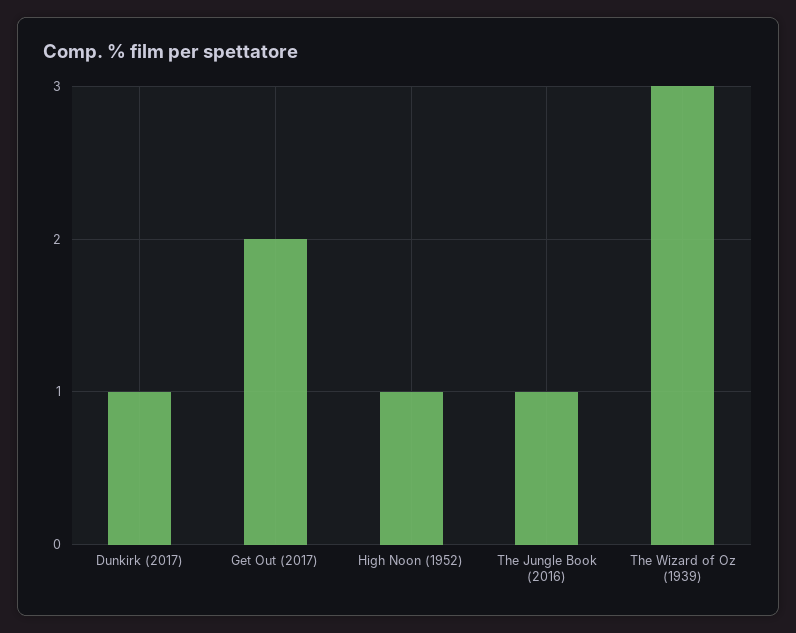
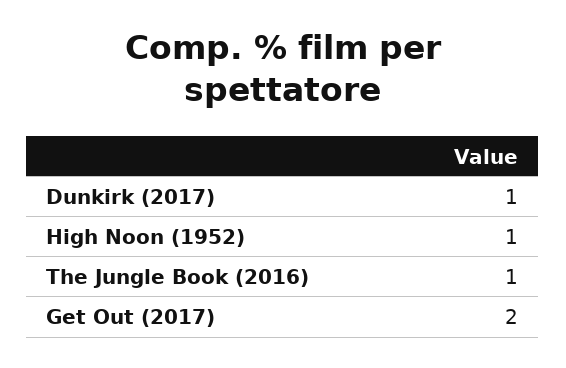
The Wizard of Oz (1939): 3 -> none

